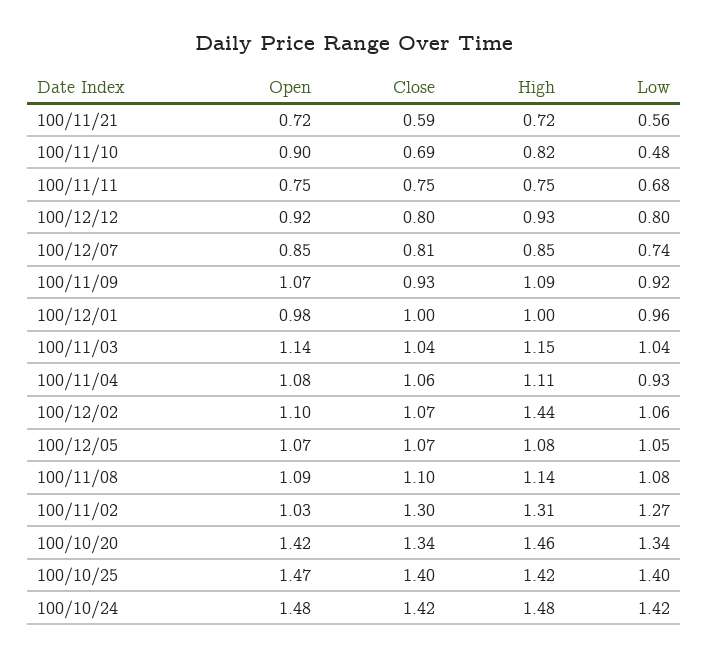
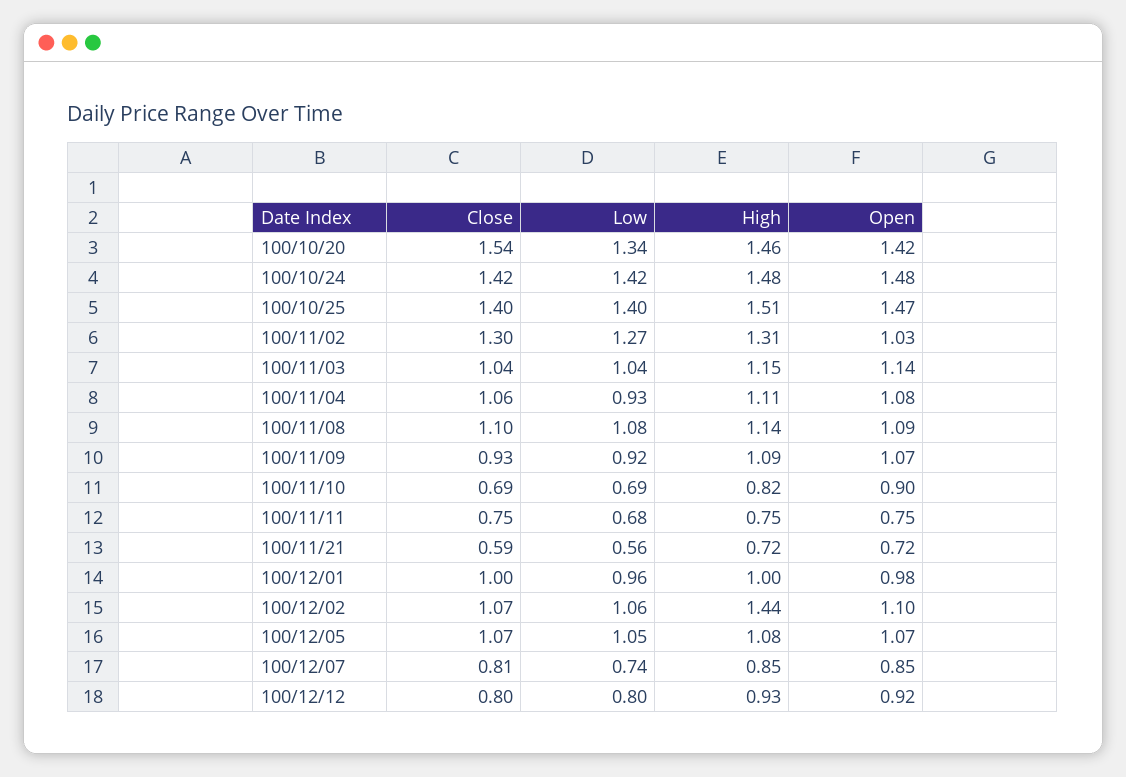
Low, 100/11/10: 0.48 -> 0.69
Close, 100/10/20: 1.34 -> 1.54
High, 100/10/25: 1.42 -> 1.51

